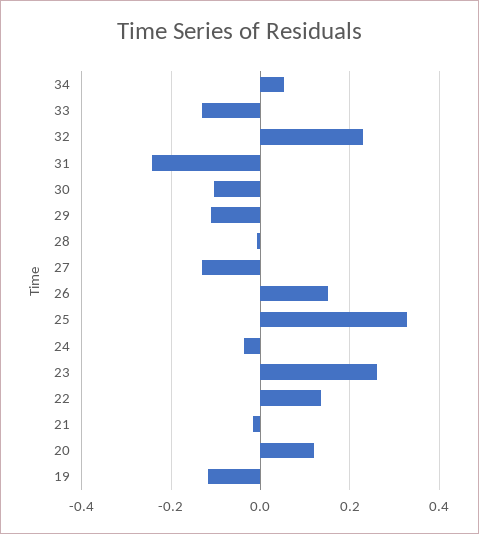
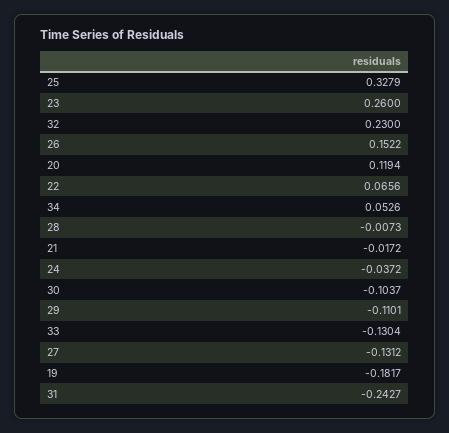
22: 0.14 -> 0.0656
19: -0.12 -> -0.1817

